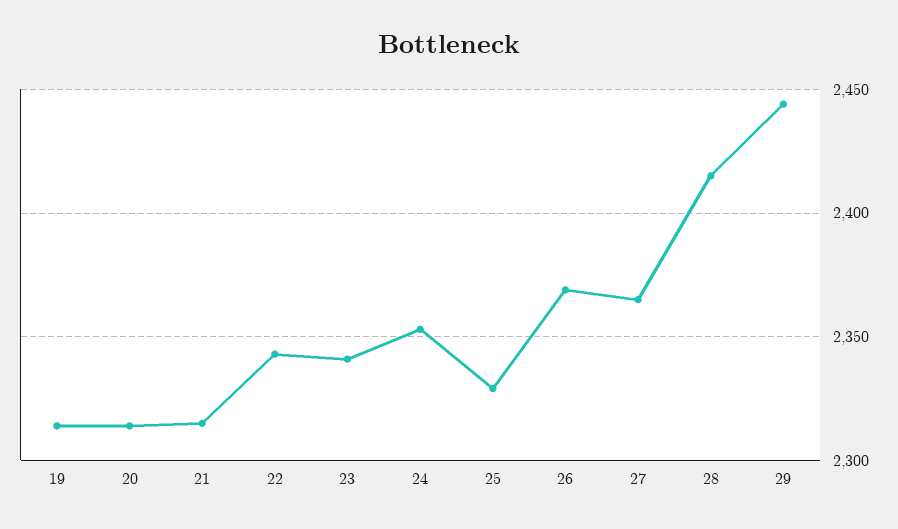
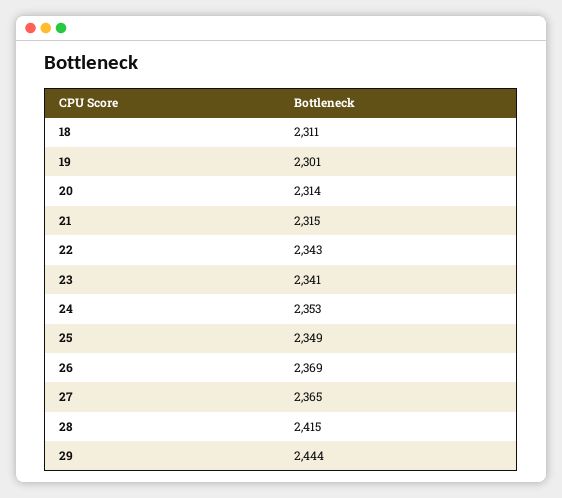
19: 2315 -> 2301
25: 2330 -> 2349
18: none -> 2311

